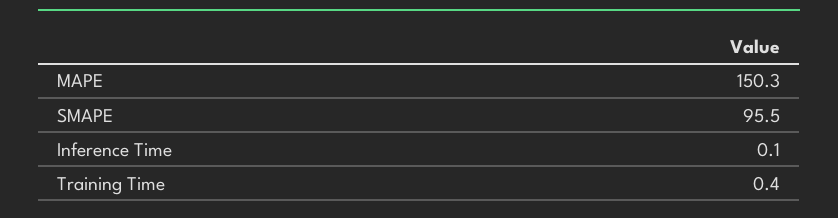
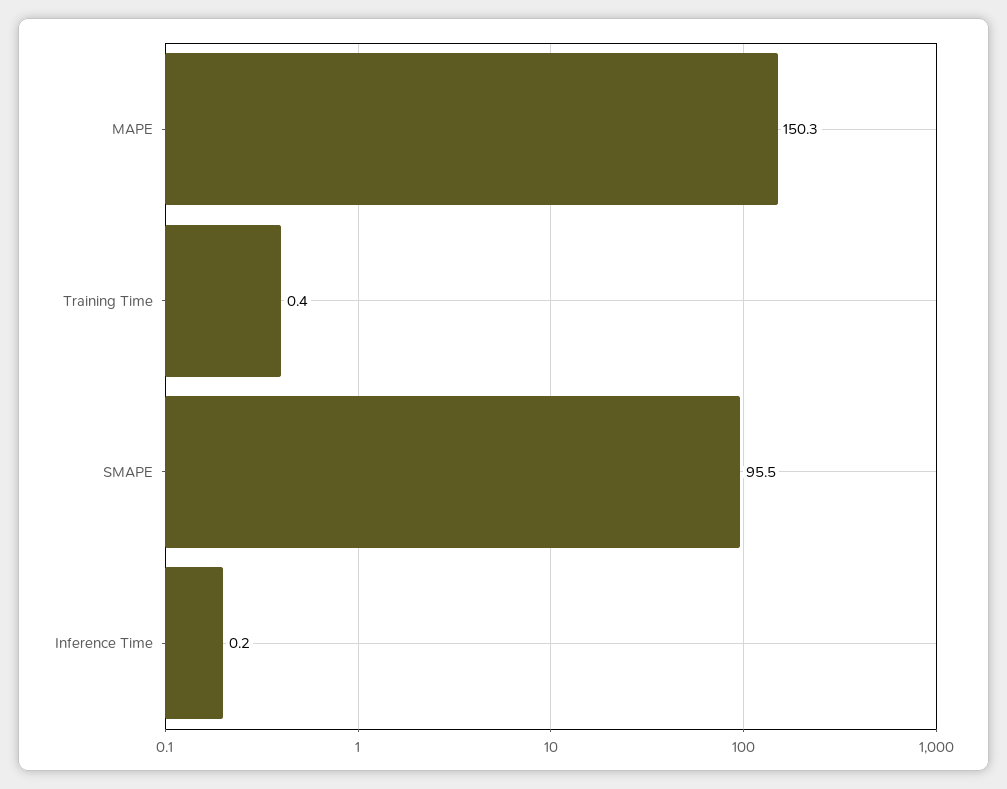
Inference Time: 0.1 -> 0.2

